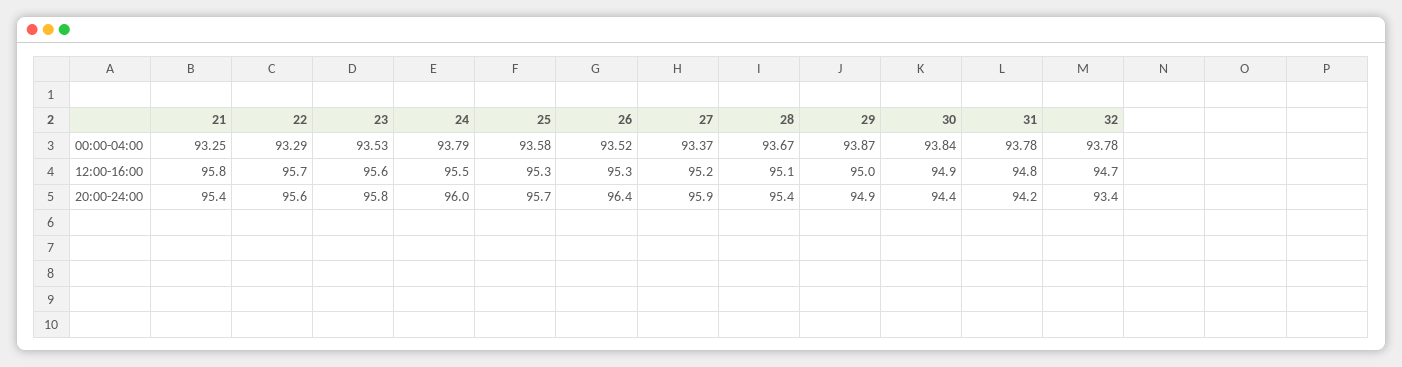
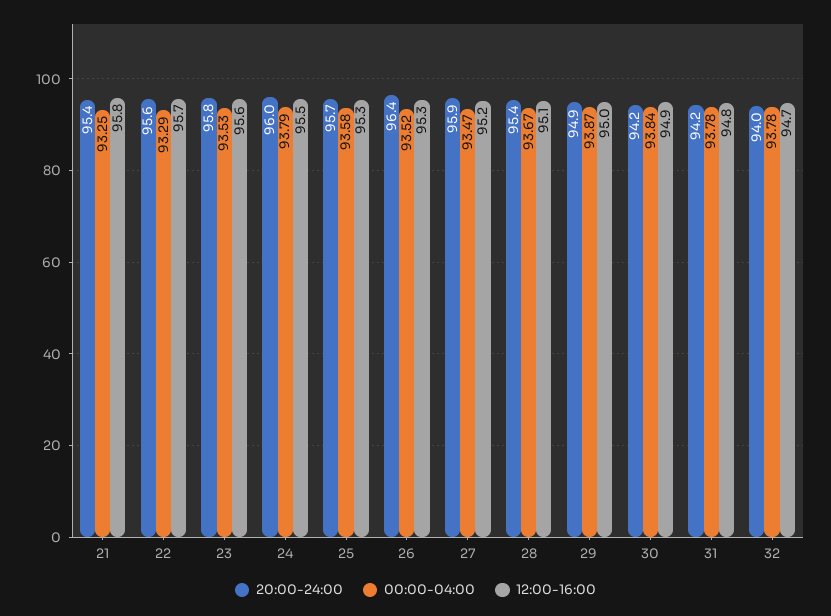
00:00-04:00, 27: 93.37 -> 93.47
20:00-24:00, 30: 94.4 -> 94.2
20:00-24:00, 32: 93.4 -> 94

